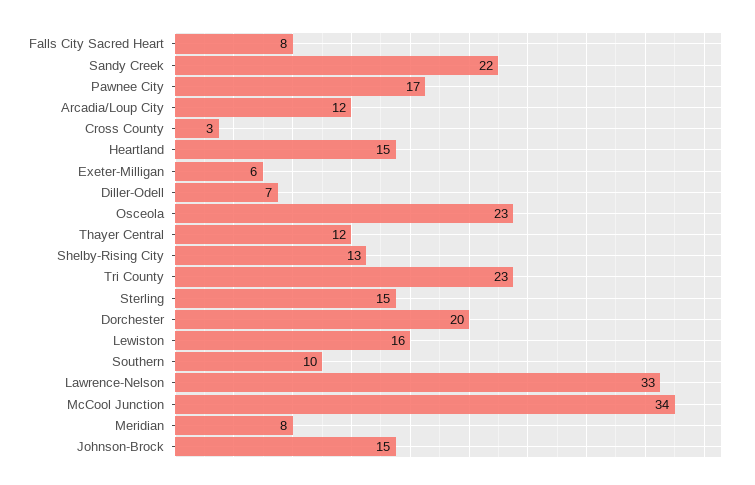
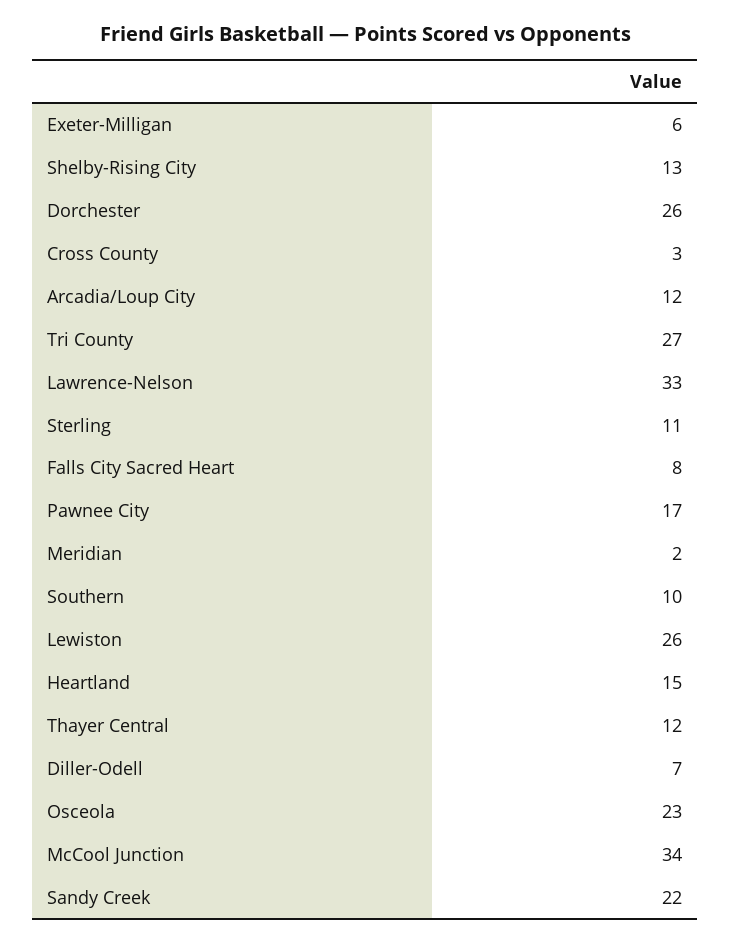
Tri County: 23 -> 27
Sterling: 15 -> 11
Dorchester: 20 -> 26
Lewiston: 16 -> 26
Meridian: 8 -> 2
Johnson-Brock: 15 -> none

